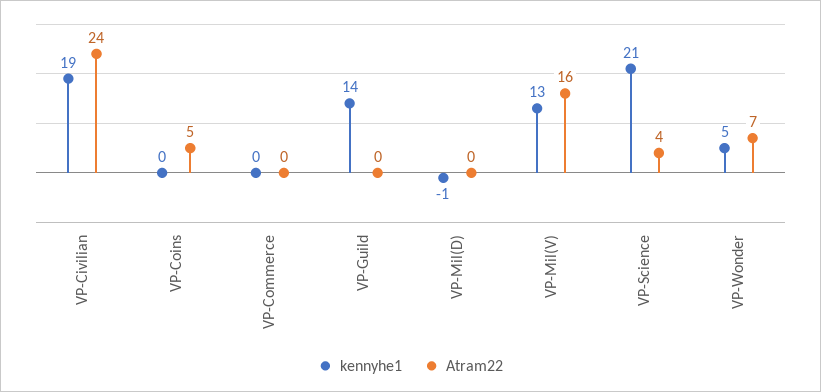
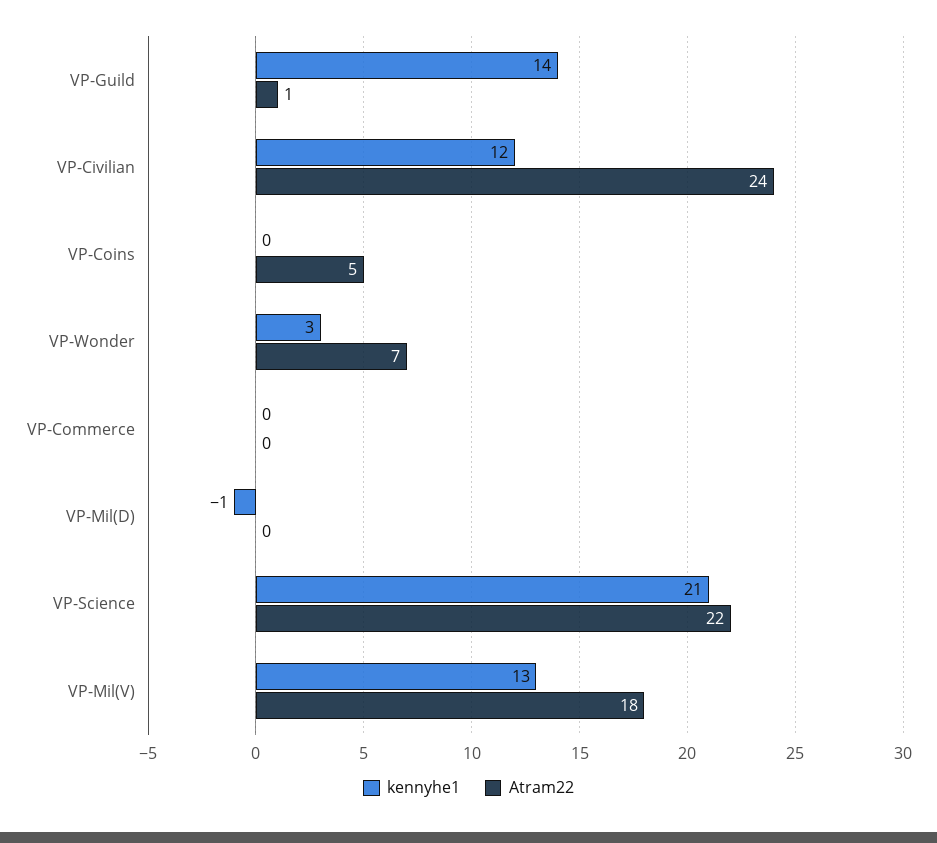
kennyhe1, VP-Civilian: 19 -> 12
Atram22, VP-Guild: 0 -> 1
Atram22, VP-Mil(V): 16 -> 18
Atram22, VP-Science: 4 -> 22
kennyhe1, VP-Wonder: 5 -> 3

